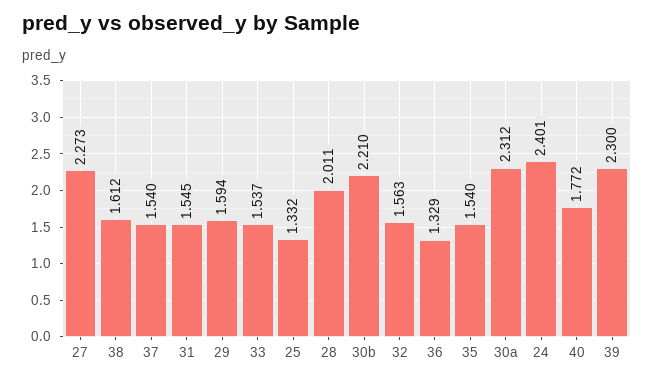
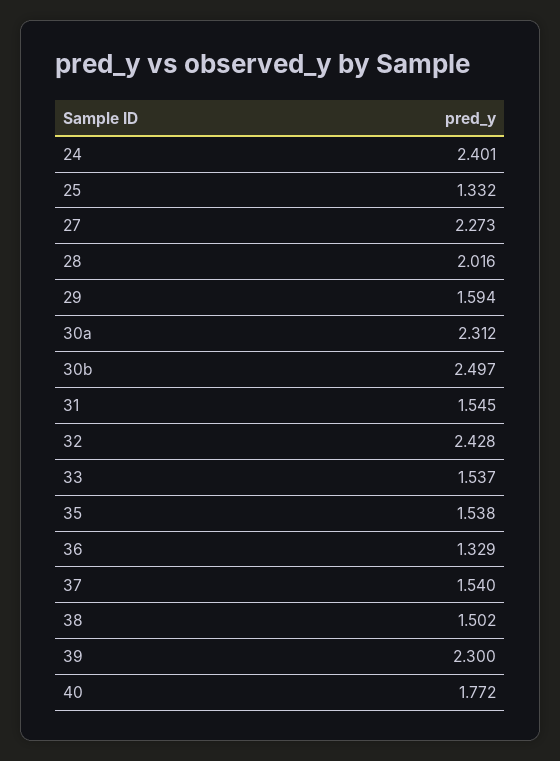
38: 1.612 -> 1.502
28: 2.011 -> 2.016
30b: 2.21 -> 2.497
32: 1.563 -> 2.428
35: 1.54 -> 1.538

